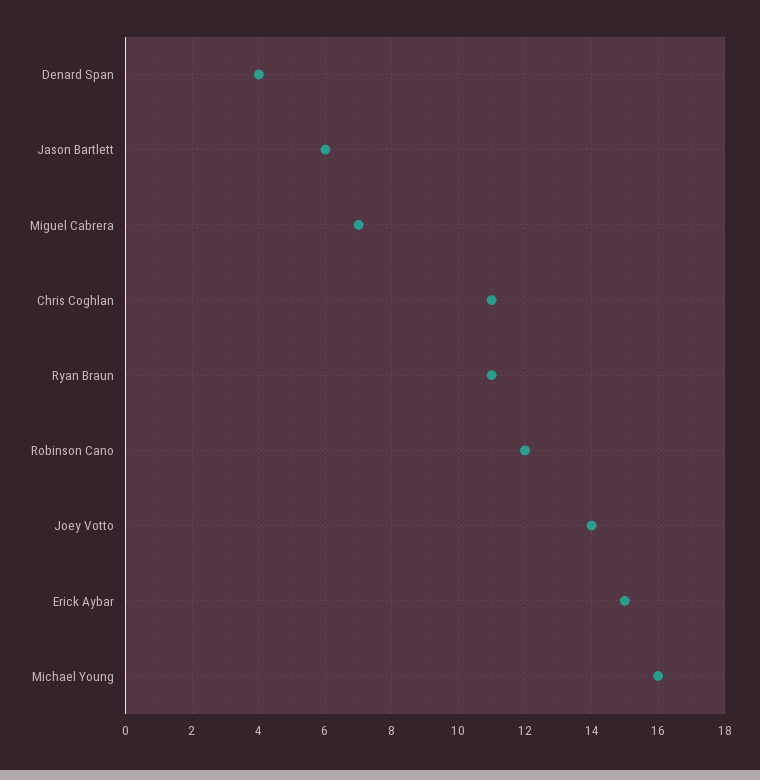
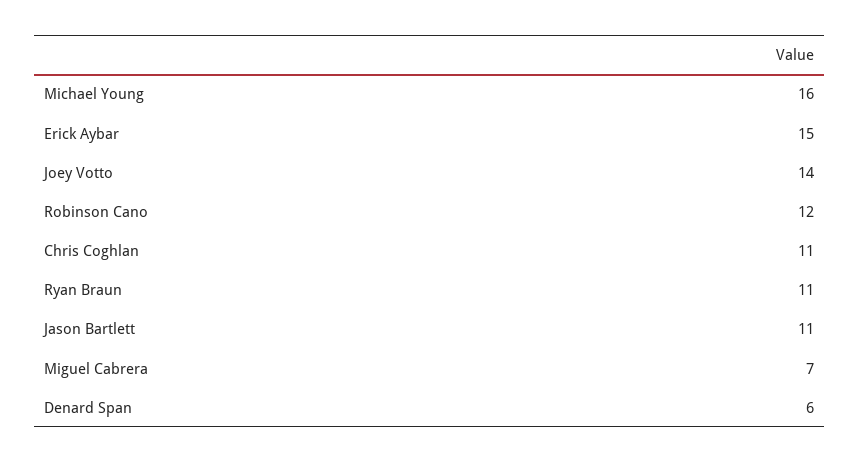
Denard Span: 4 -> 6
Jason Bartlett: 6 -> 11

